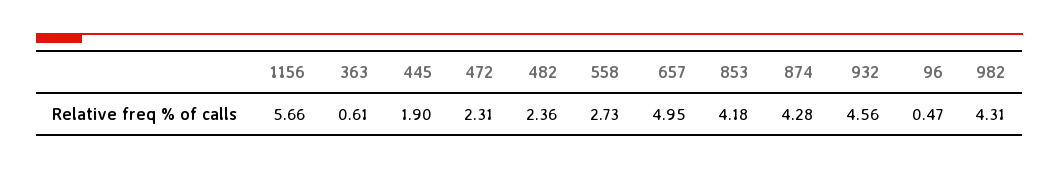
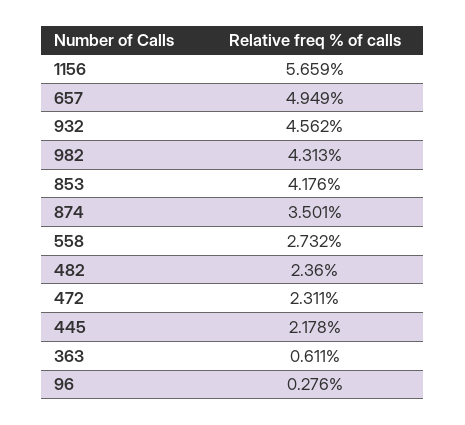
445: 1.9 -> 2.178
874: 4.28 -> 3.501
96: 0.47 -> 0.276

